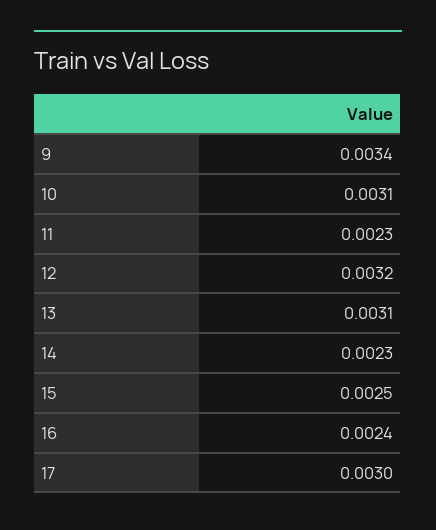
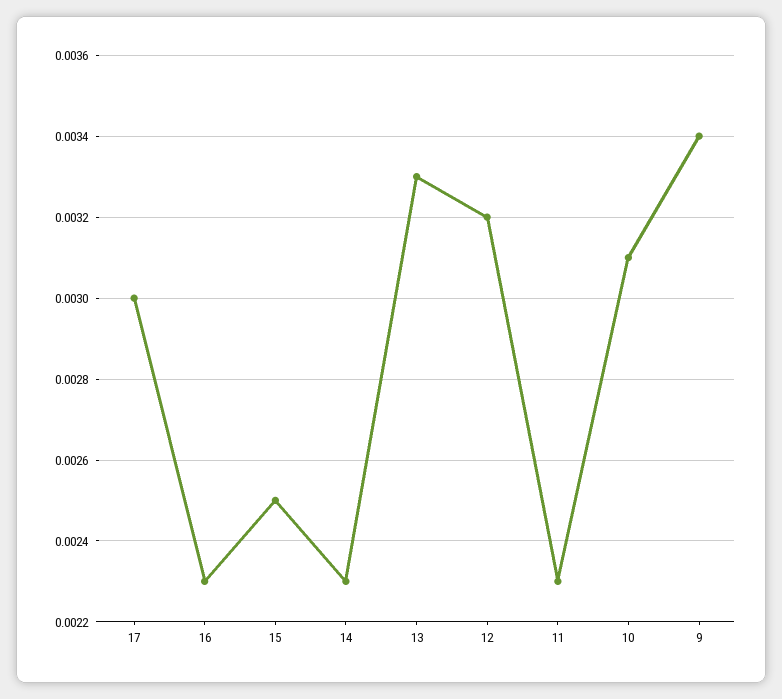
13: 0.0031 -> 0.0033
16: 0.0024 -> 0.0023

